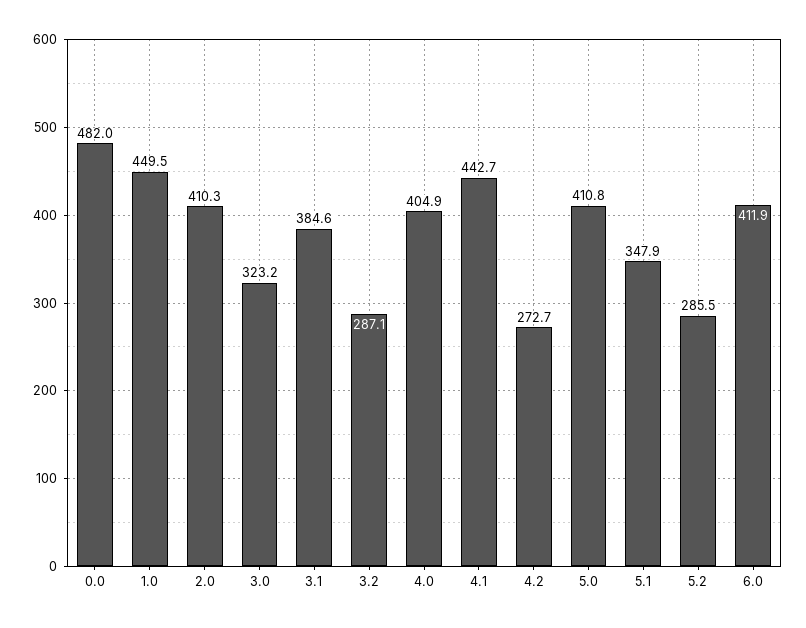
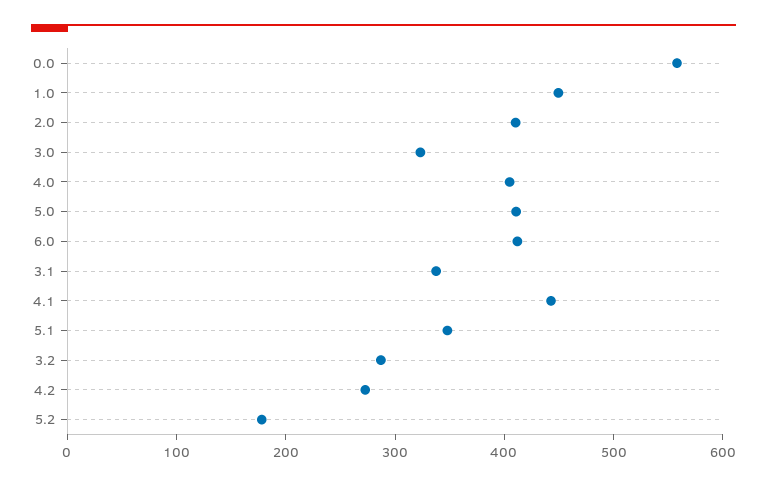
0.0: 482 -> 560
3.1: 384.6 -> 340
5.2: 285.5 -> 180

